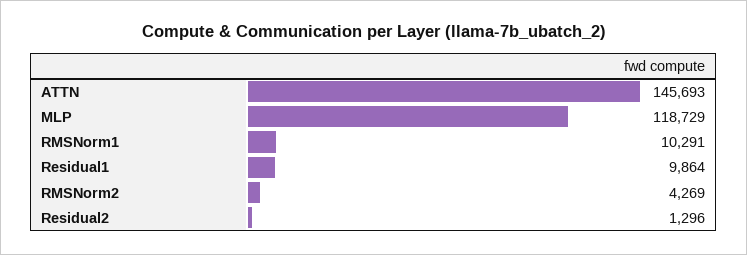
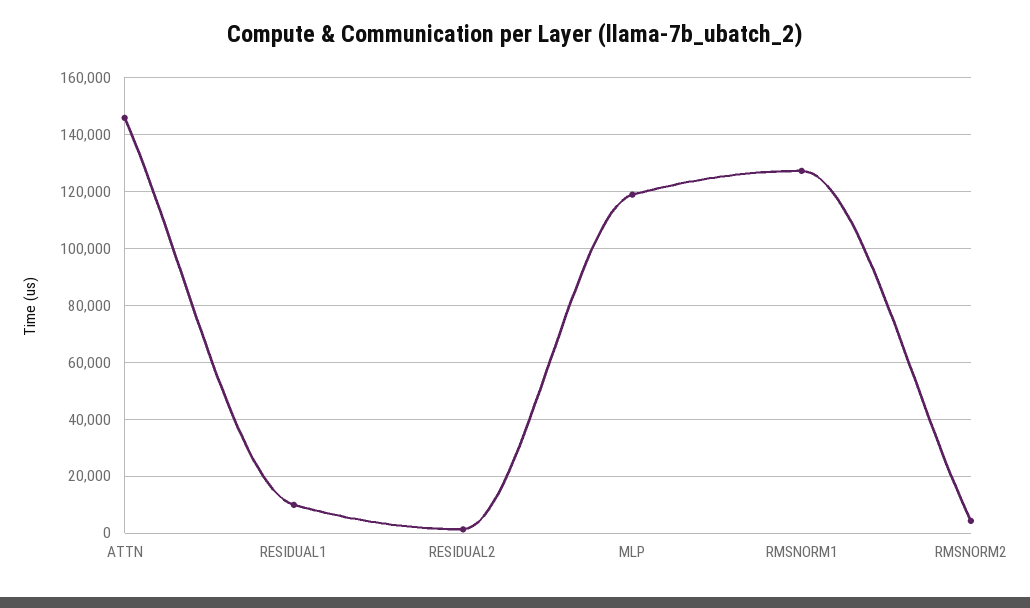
RMSNorm1: 10291 -> 127500

